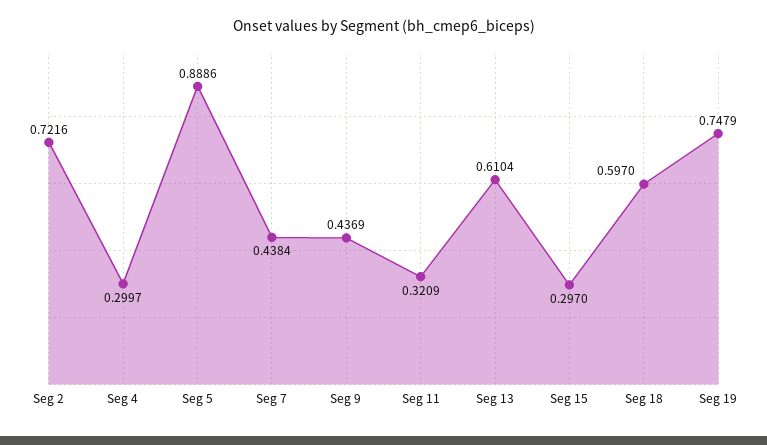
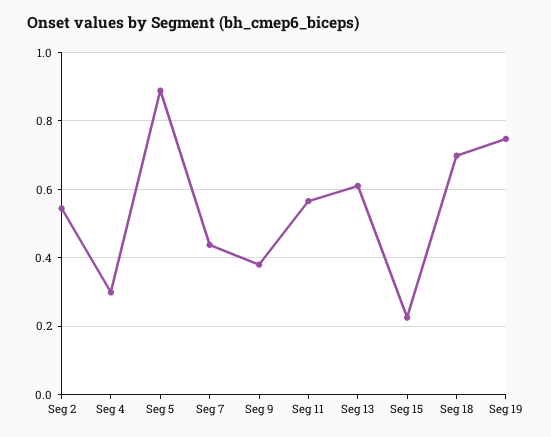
Seg 2: 0.7216 -> 0.54
Seg 9: 0.4369 -> 0.38
Seg 11: 0.3209 -> 0.56
Seg 15: 0.297 -> 0.22
Seg 18: 0.597 -> 0.7

